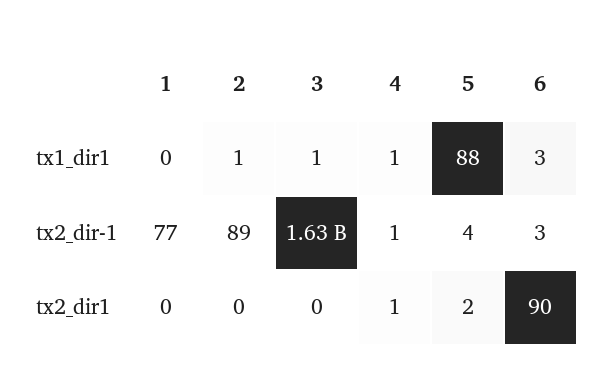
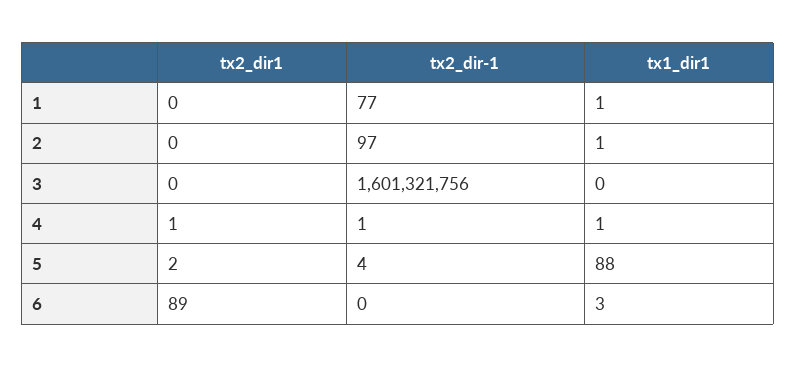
1, tx1_dir1: 0 -> 1
3, tx1_dir1: 1 -> 0
2, tx2_dir-1: 89 -> 97
3, tx2_dir-1: 1630000000 -> 1601321756
6, tx2_dir-1: 3 -> 0
6, tx2_dir1: 90 -> 89

